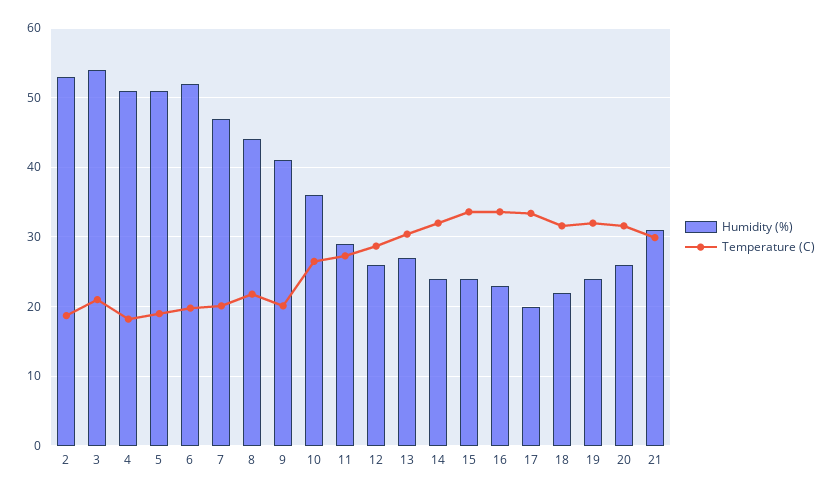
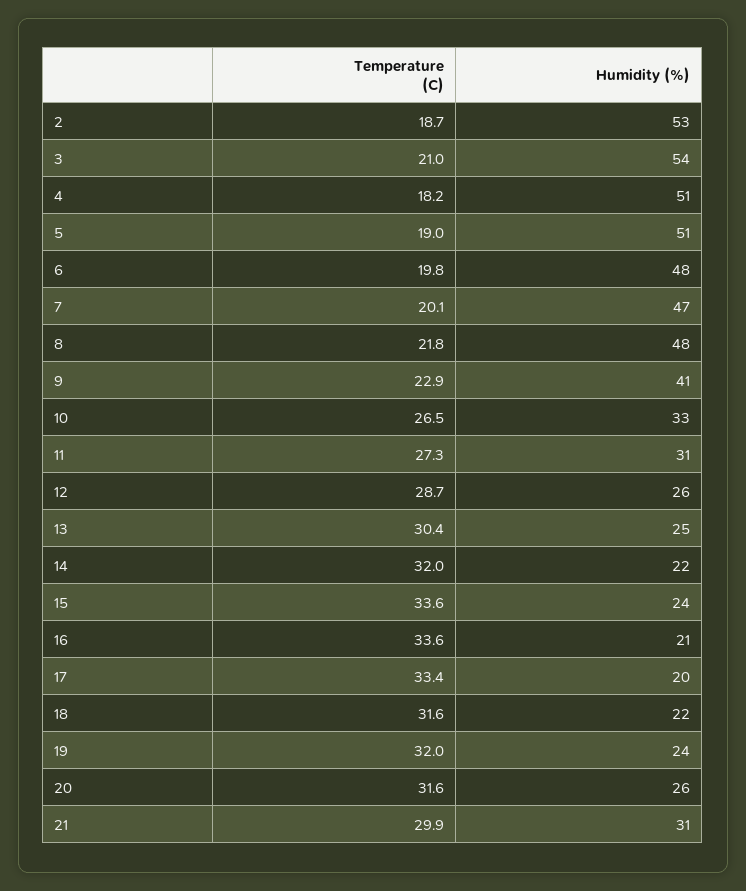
Humidity (%), 6: 52 -> 48
Humidity (%), 8: 44 -> 48
Temperature (C), 9: 20 -> 22.9
Humidity (%), 10: 36 -> 33
Humidity (%), 11: 29 -> 31
Humidity (%), 13: 27 -> 25
Humidity (%), 14: 24 -> 22
Humidity (%), 16: 23 -> 21

